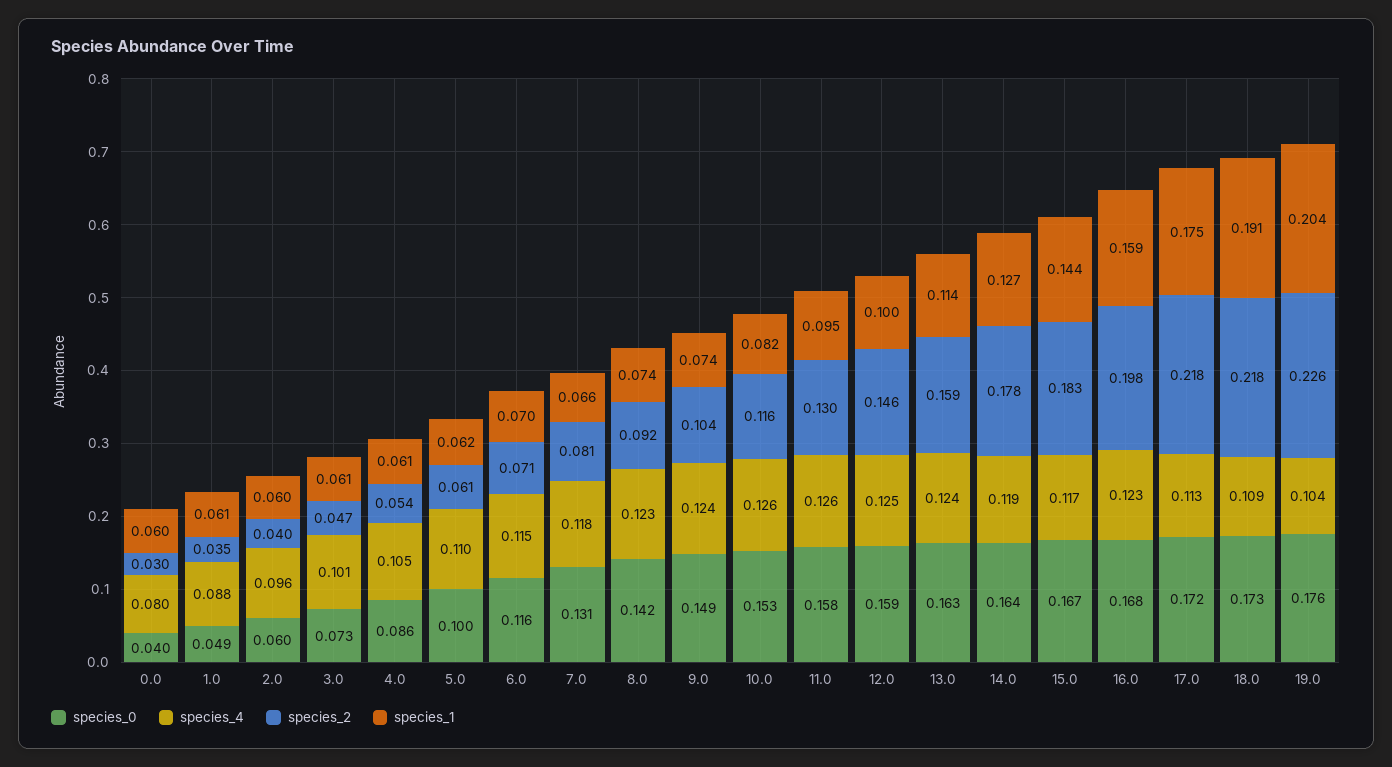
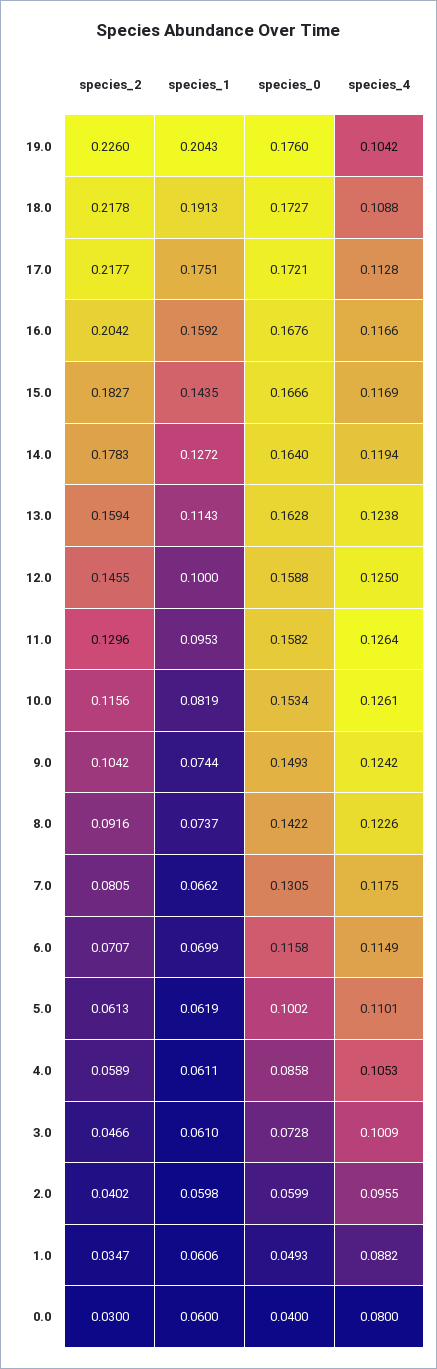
species_2, 4.0: 0.054 -> 0.0589
species_4, 16.0: 0.123 -> 0.1166
species_2, 16.0: 0.198 -> 0.2042

